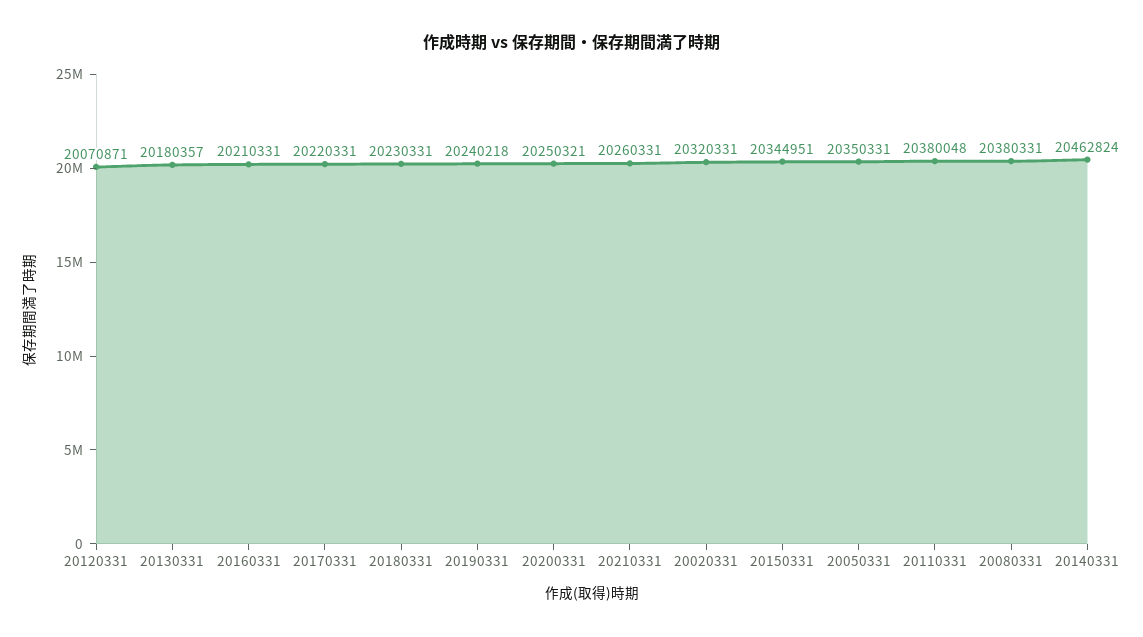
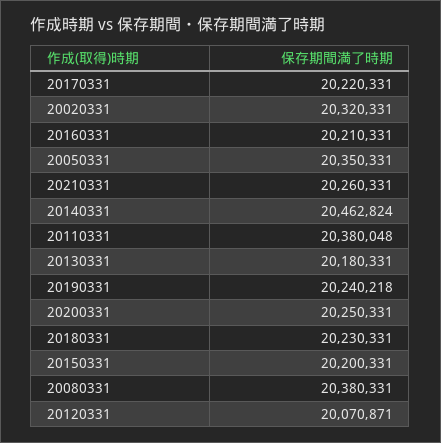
20130331: 20180357 -> 20180331
20200331: 20250321 -> 20250331
20150331: 20344951 -> 20200331

